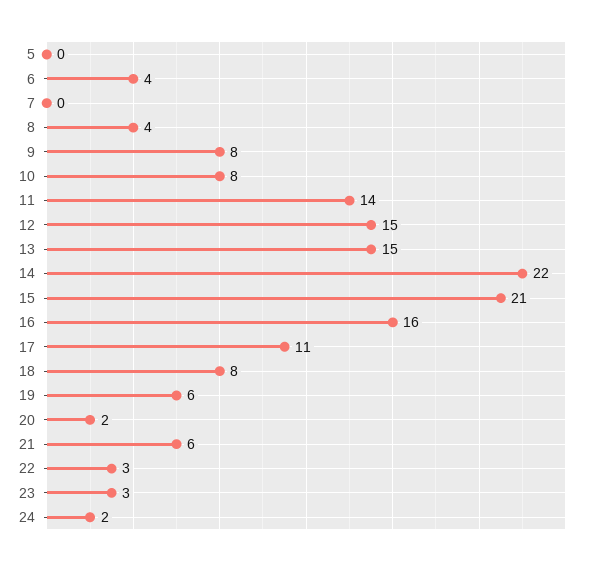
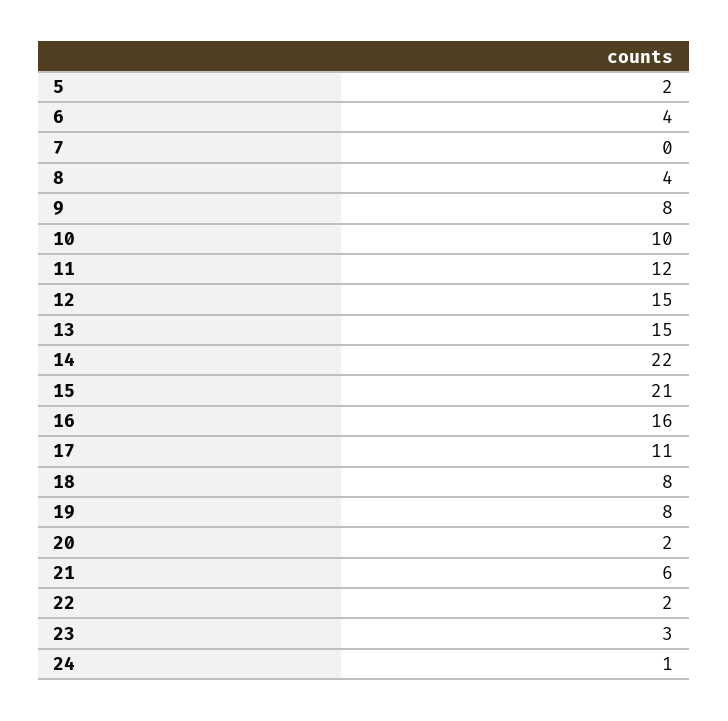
5: 0 -> 2
10: 8 -> 10
11: 14 -> 12
19: 6 -> 8
22: 3 -> 2
24: 2 -> 1

